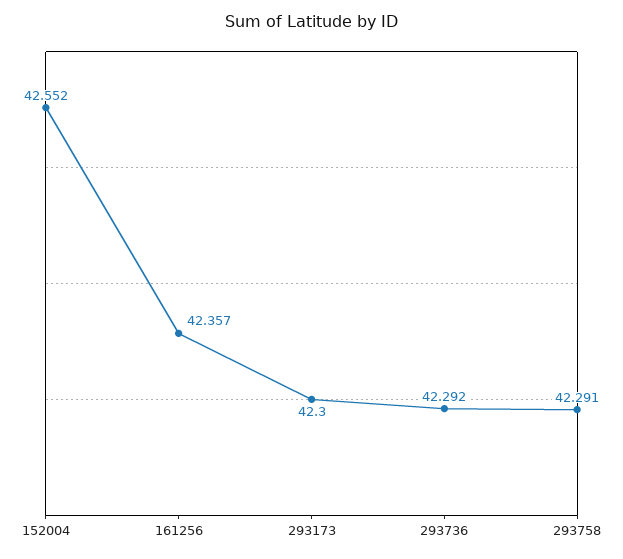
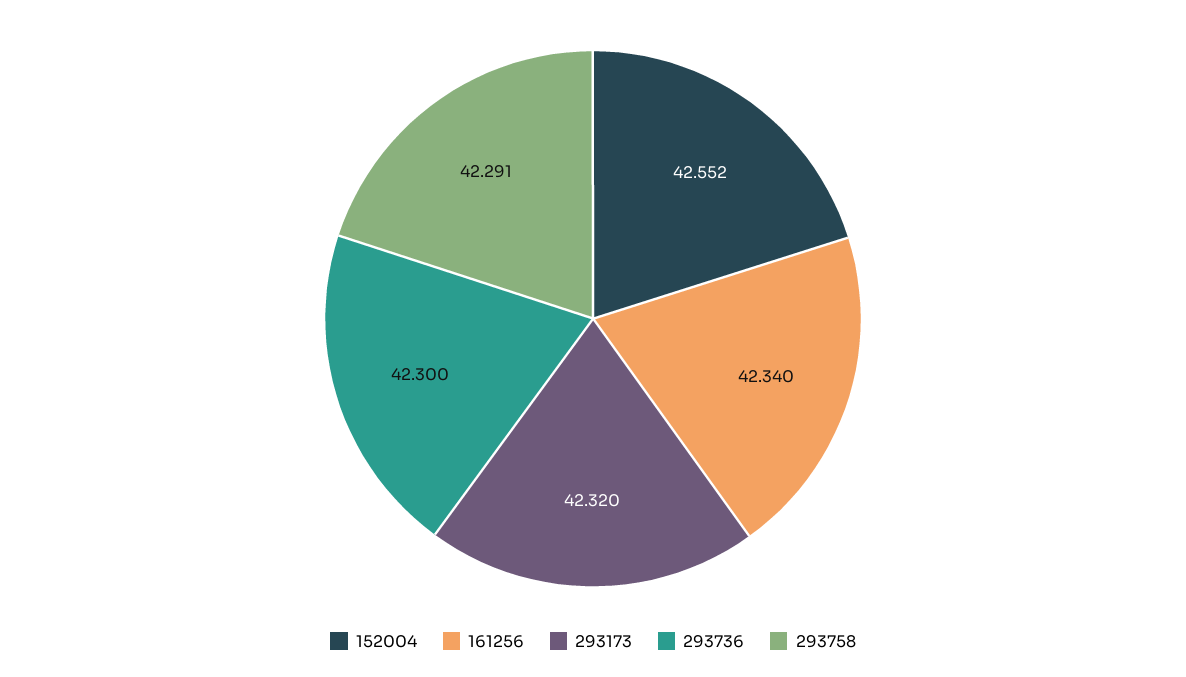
161256: 42.357 -> 42.34
293173: 42.3 -> 42.32
293736: 42.292 -> 42.3

